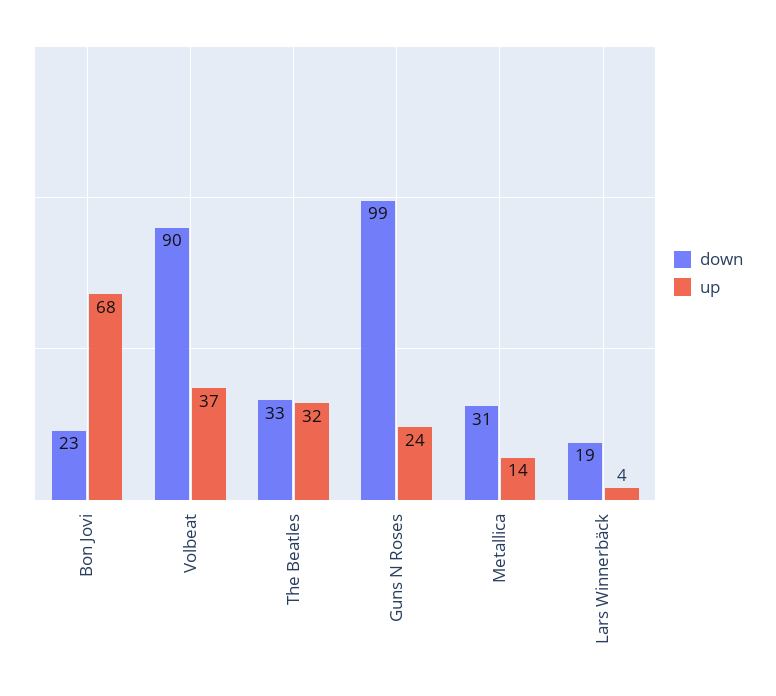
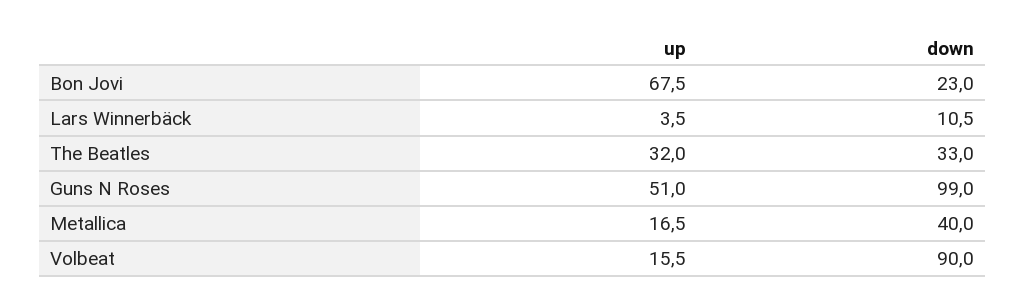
up, Volbeat: 37 -> 15.5
up, Guns N Roses: 24 -> 51
down, Metallica: 31 -> 40
up, Metallica: 14 -> 16.5
down, Lars Winnerbäck: 19 -> 10.5

